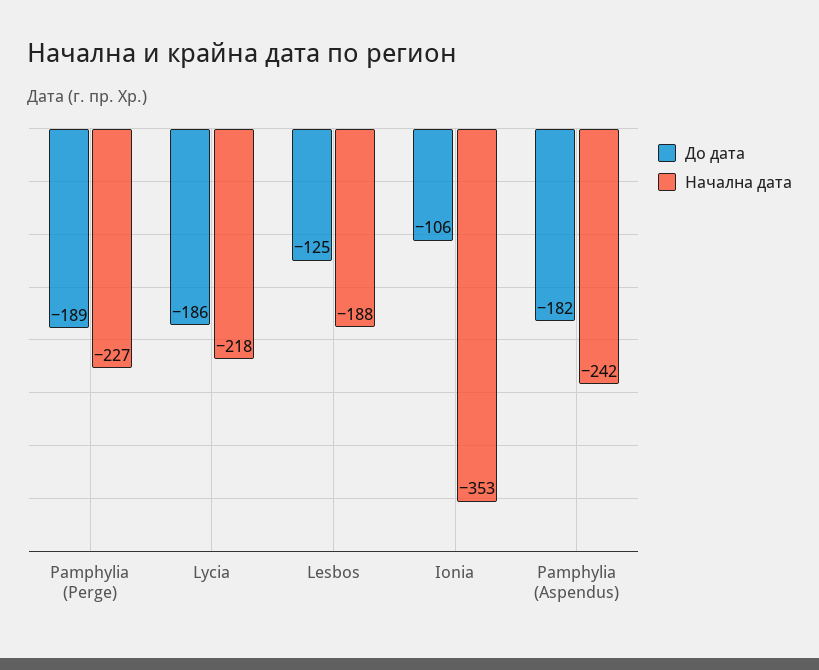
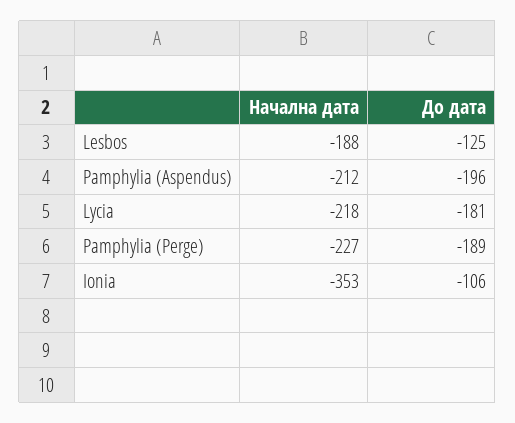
До дата, Lycia: -186 -> -181
До дата, Pamphylia (Aspendus): -182 -> -196
Начална дата, Pamphylia (Aspendus): -242 -> -212

